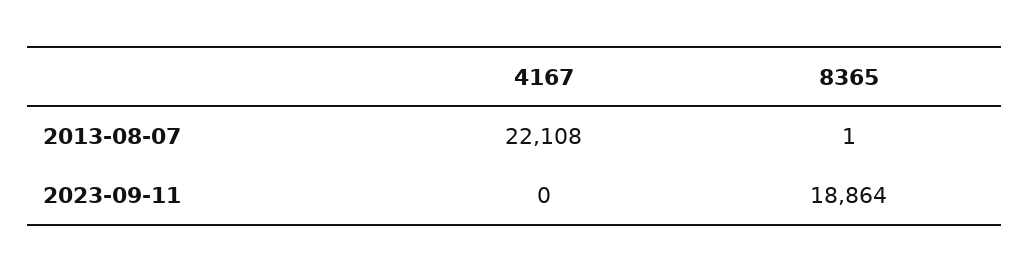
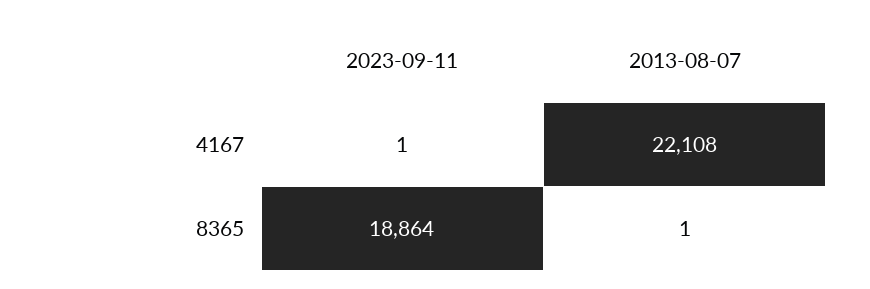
4167, 2023-09-11: 0 -> 1

